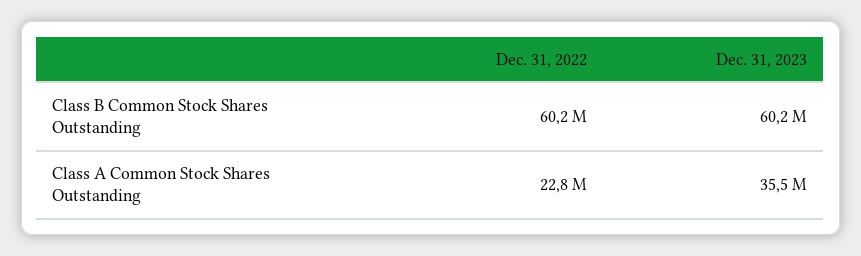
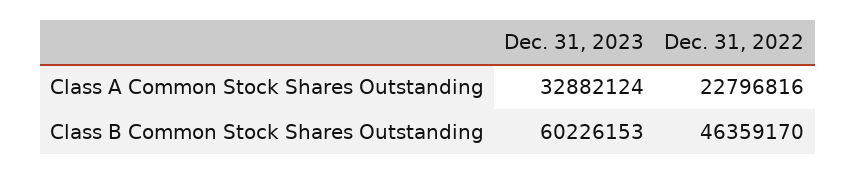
Dec. 31, 2022, Class B Common Stock Shares Outstanding: 60200000 -> 46359170
Dec. 31, 2023, Class A Common Stock Shares Outstanding: 35500000 -> 32882124

